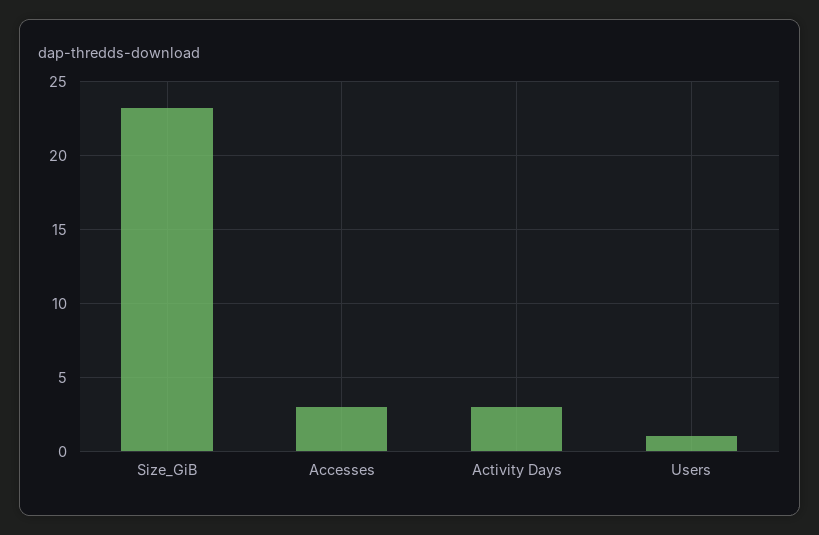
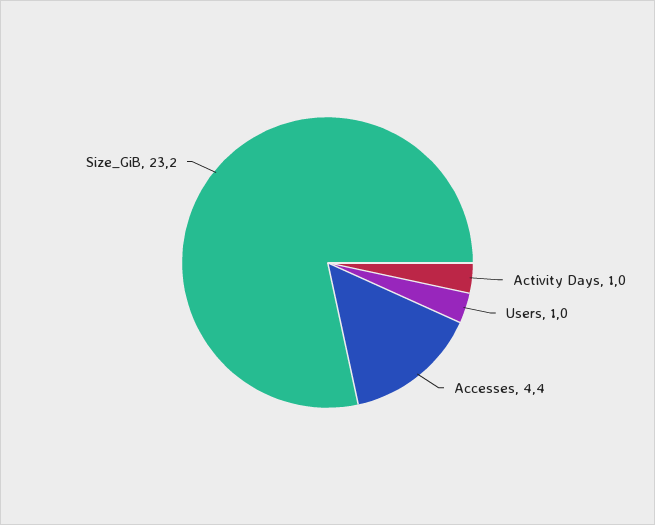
Accesses: 3 -> 4.4
Activity Days: 3 -> 1

